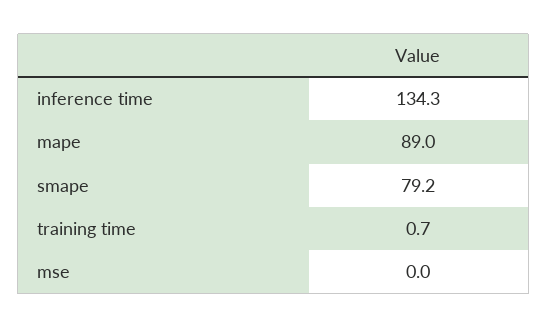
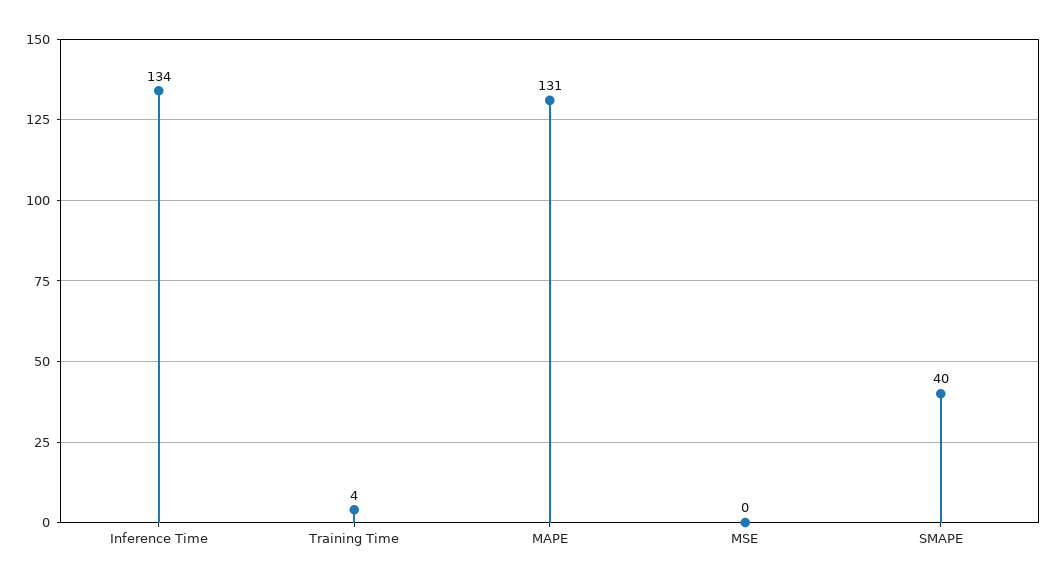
mape: 89 -> 131
smape: 79.2 -> 40
training time: 0.7 -> 4

